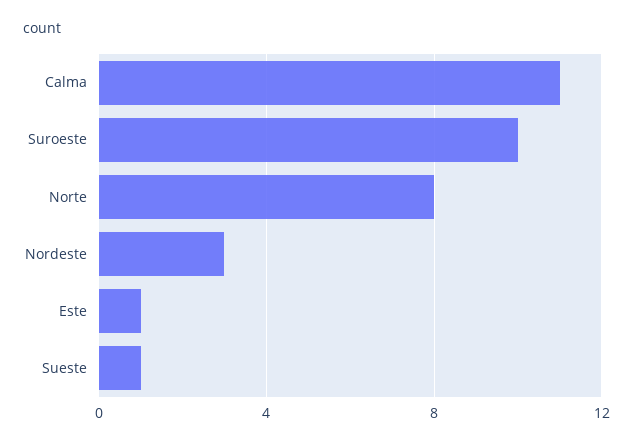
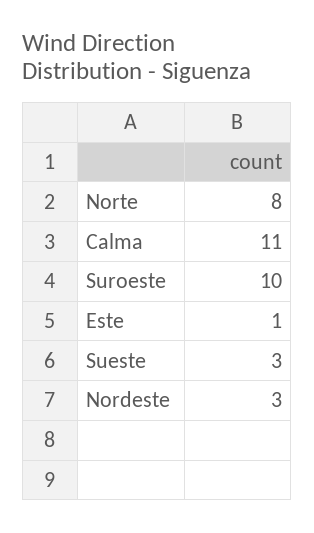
Sueste: 1 -> 3

